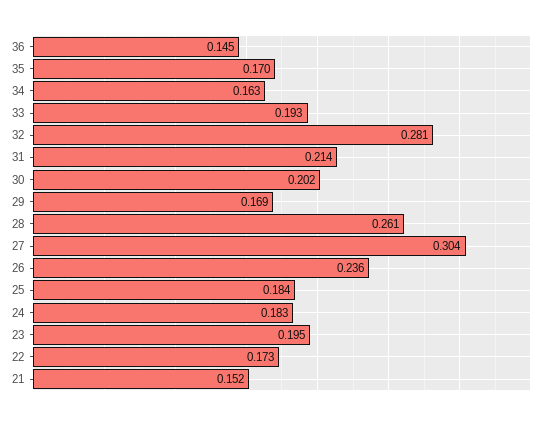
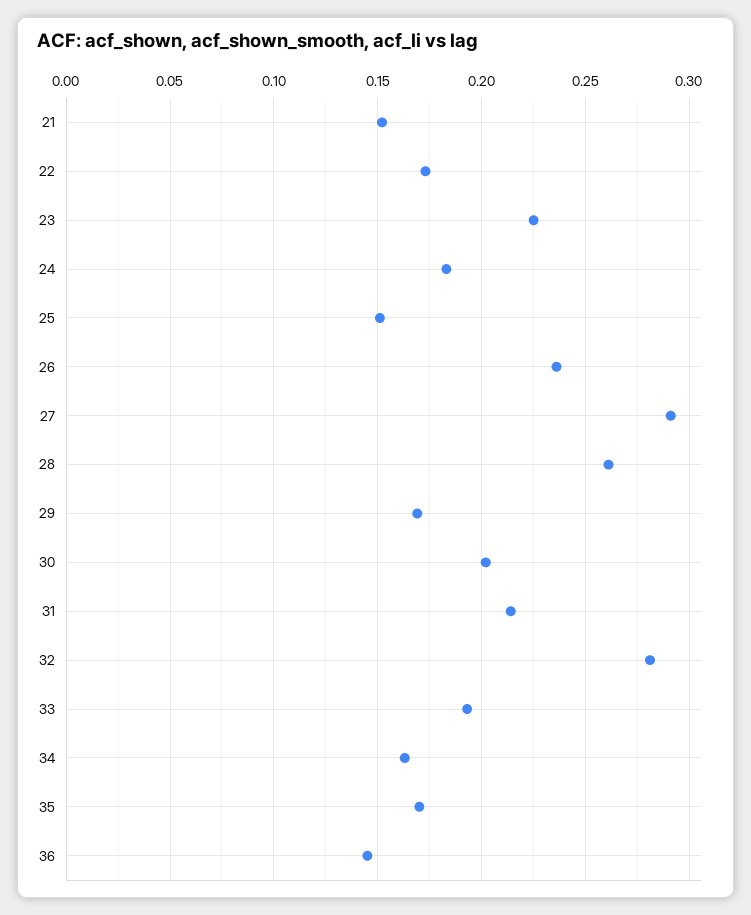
27: 0.304 -> 0.29
25: 0.184 -> 0.15
23: 0.195 -> 0.225

